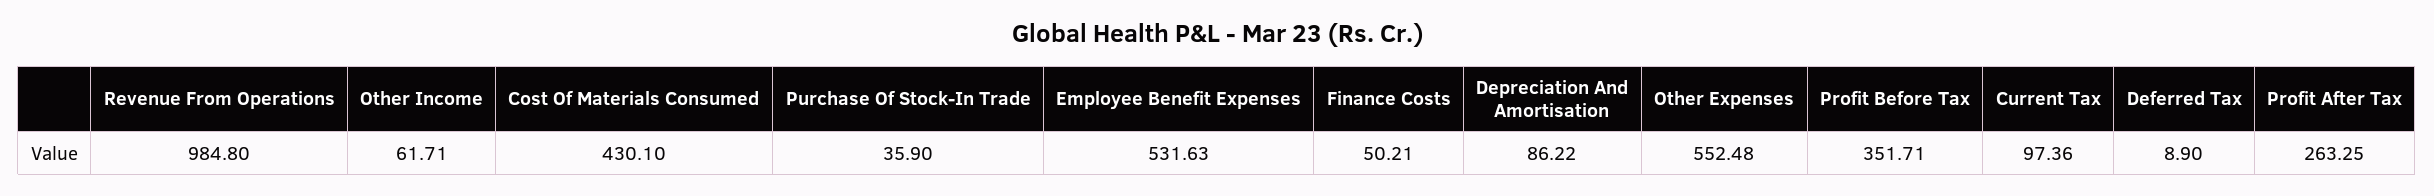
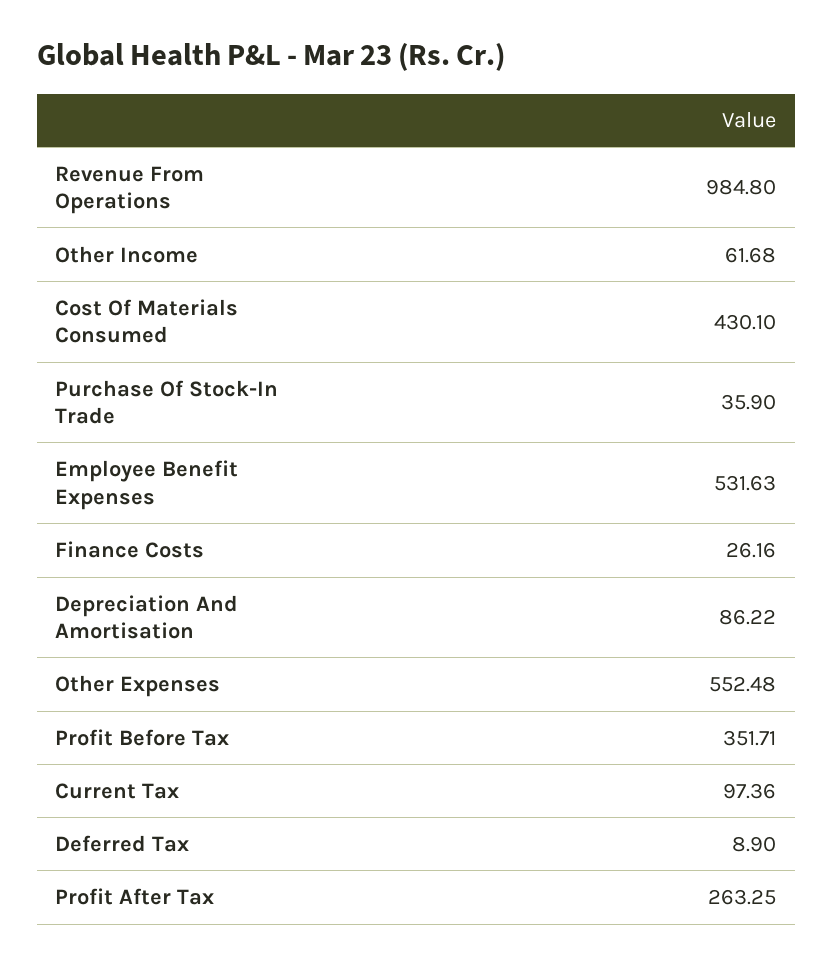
Other Income: 61.71 -> 61.68
Finance Costs: 50.21 -> 26.16

